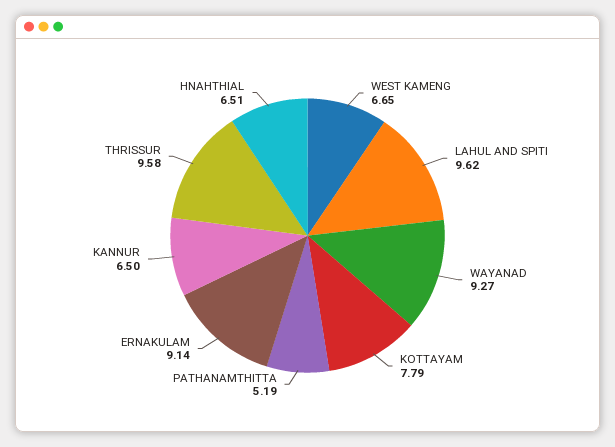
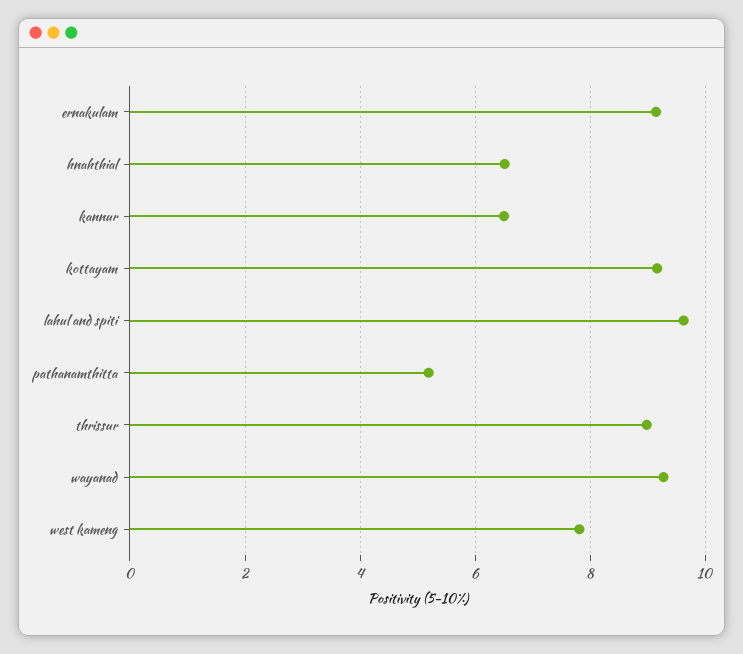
WEST KAMENG: 6.65 -> 7.8
KOTTAYAM: 7.79 -> 9.2
THRISSUR: 9.58 -> 9

